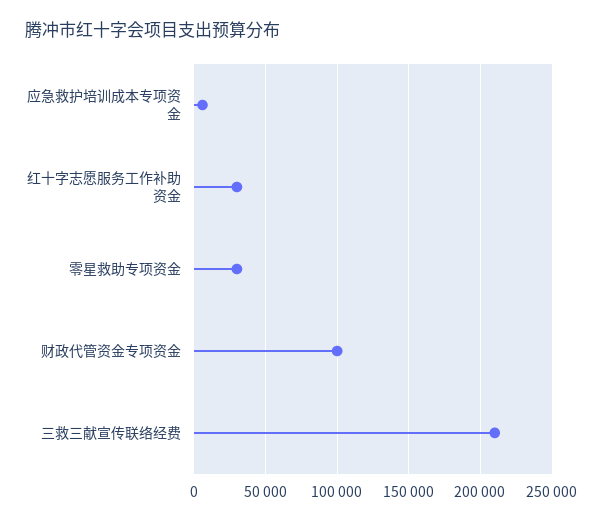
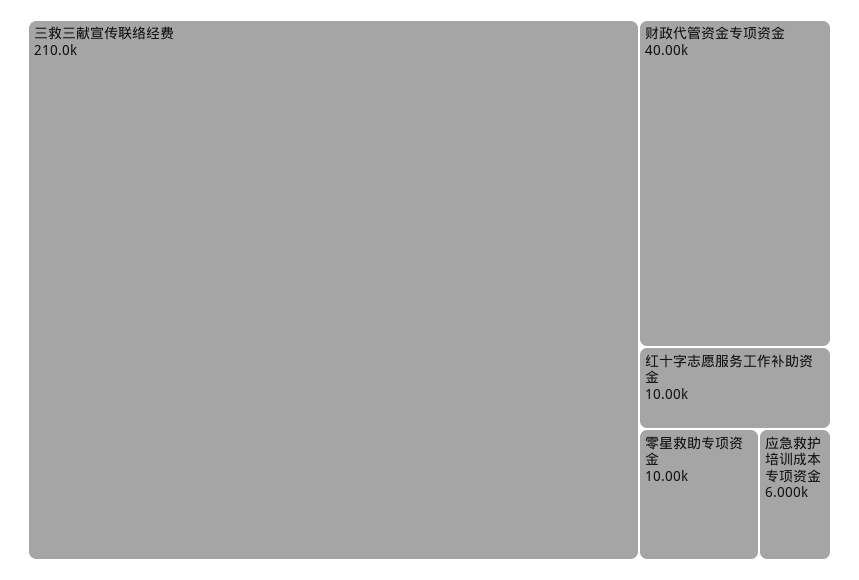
红十字志愿服务工作补助资金: 30000 -> 10000
零星救助专项资金: 30000 -> 10000
财政代管资金专项资金: 100000 -> 40000

